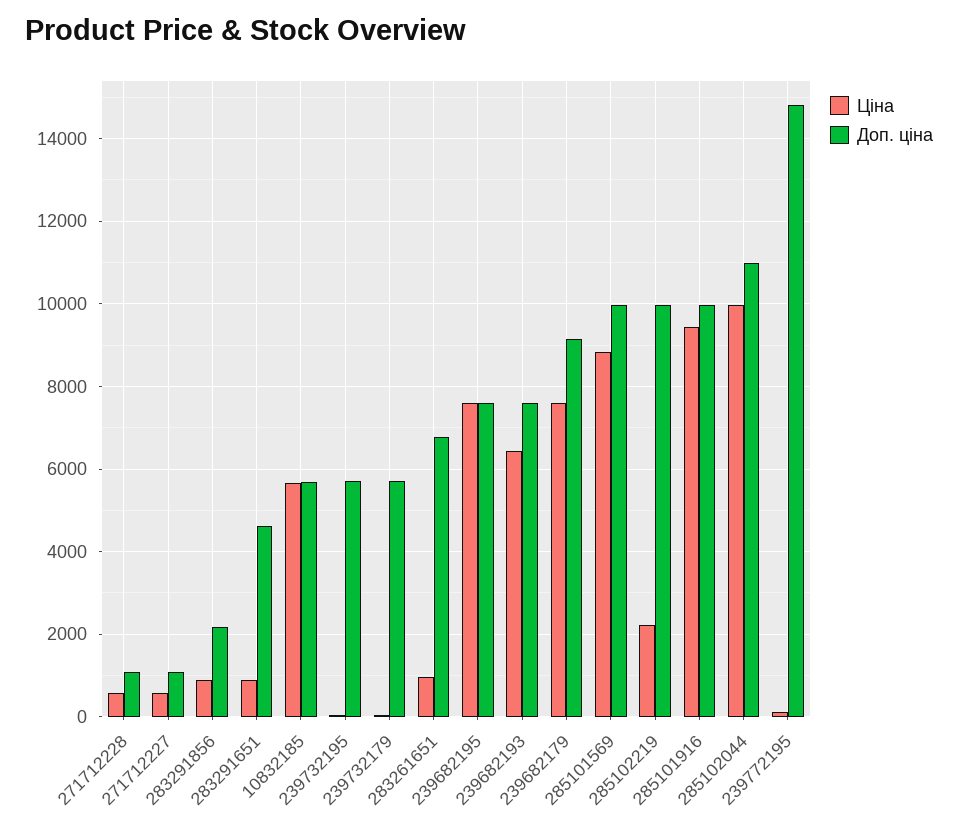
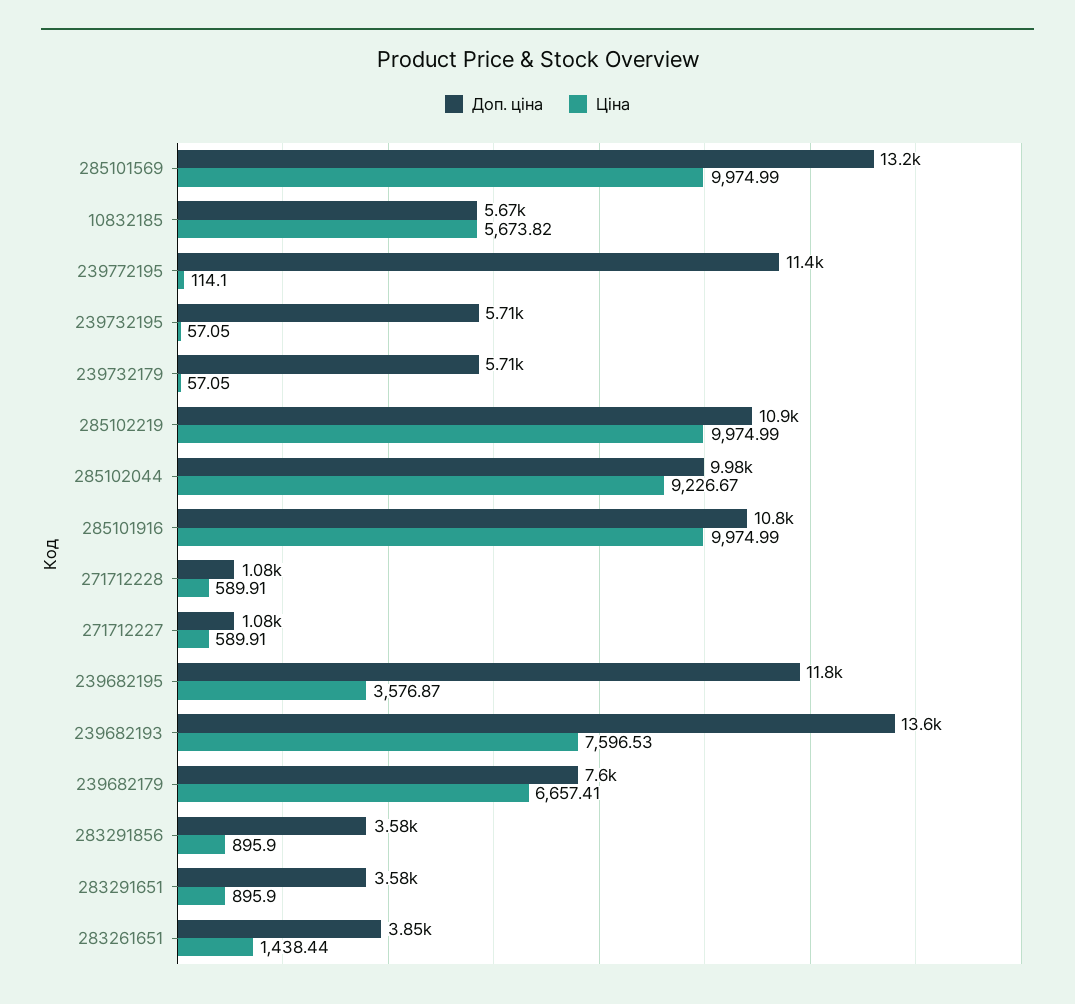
Доп. ціна, 283291856: 2200 -> 3580
Доп. ціна, 283291651: 4600 -> 3580
Ціна, 283261651: 1000 -> 1438.44
Доп. ціна, 283261651: 6800 -> 3850
Ціна, 239682195: 7600 -> 3576.87
Доп. ціна, 239682195: 7600 -> 11800
Ціна, 239682193: 6400 -> 7596.53
Доп. ціна, 239682193: 7600 -> 13600
Ціна, 239682179: 7600 -> 6657.41
Доп. ціна, 239682179: 9200 -> 7600
Ціна, 285101569: 8800 -> 9974.99
Доп. ціна, 285101569: 10000 -> 13200
Ціна, 285102219: 2200 -> 9974.99
Доп. ціна, 285102219: 10000 -> 10900
Ціна, 285101916: 9400 -> 9974.99
Доп. ціна, 285101916: 10000 -> 10800
Ціна, 285102044: 10000 -> 9226.67
Доп. ціна, 285102044: 11000 -> 9980
Доп. ціна, 239772195: 14800 -> 11400

